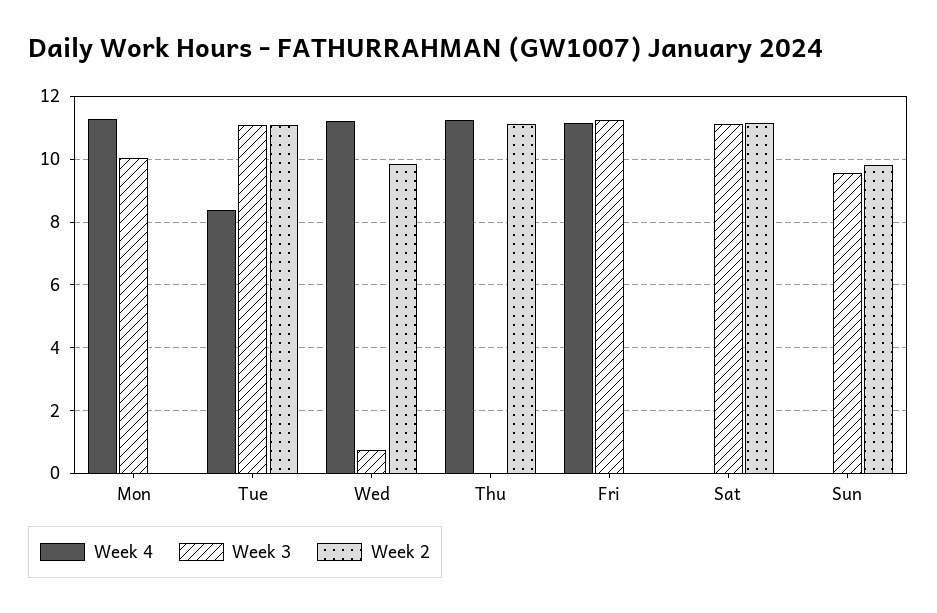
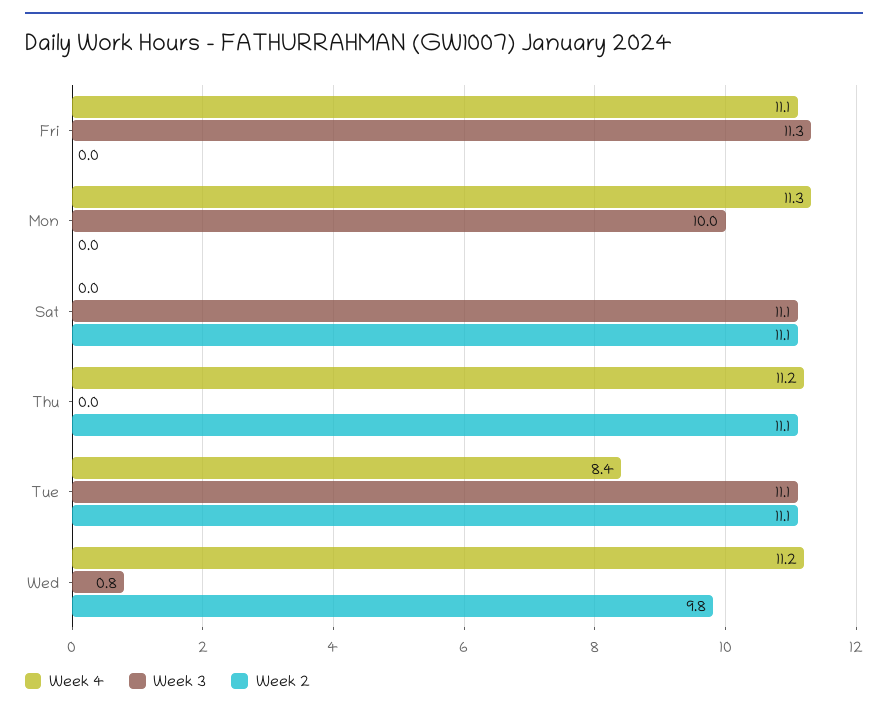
Week 4, Sun: 0 -> none
Week 3, Sun: 9.6 -> none
Week 2, Sun: 9.8 -> none

